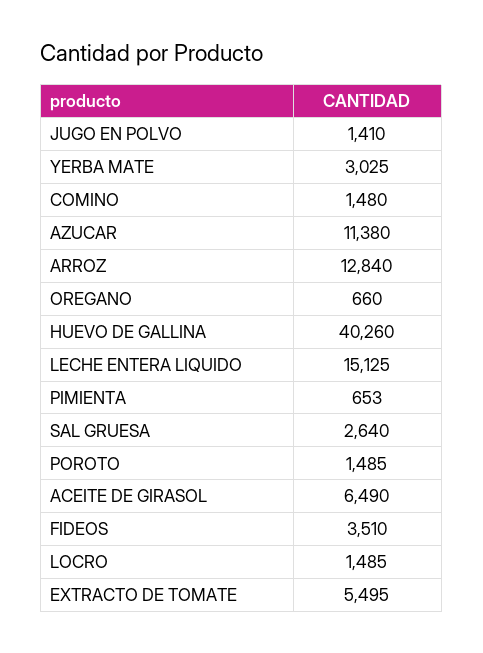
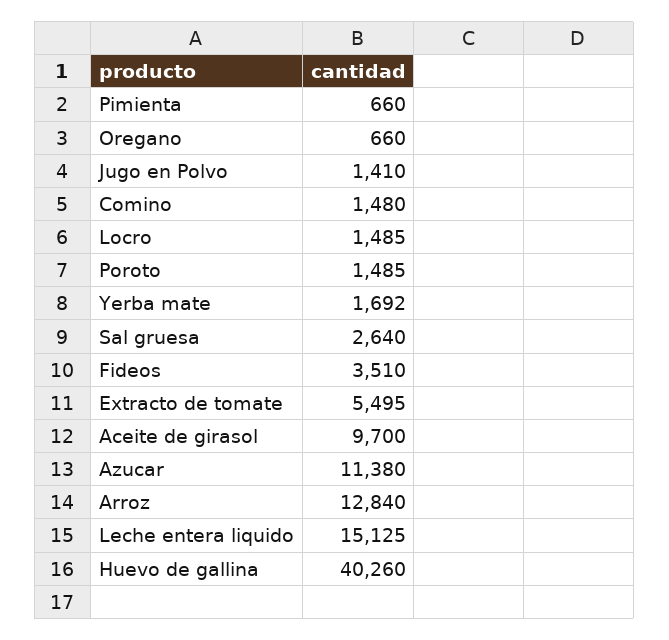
YERBA MATE: 3025 -> 1692
PIMIENTA: 653 -> 660
ACEITE DE GIRASOL: 6490 -> 9700

